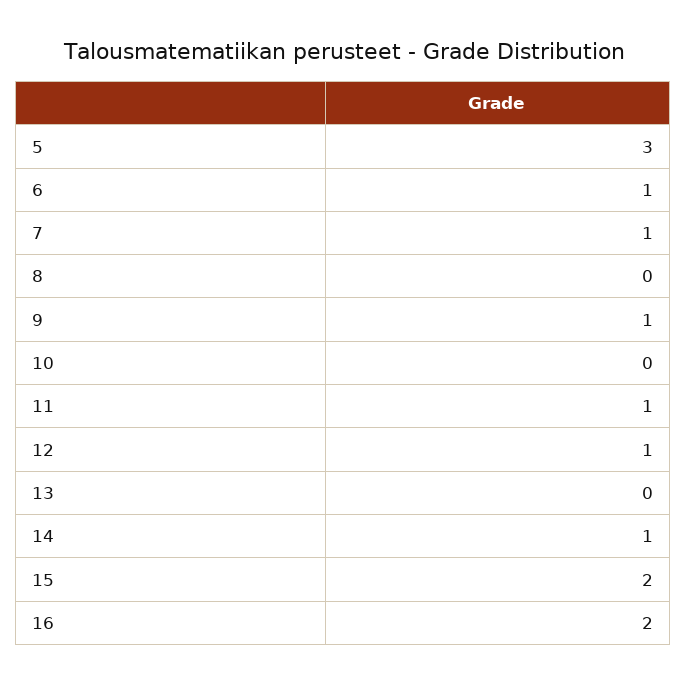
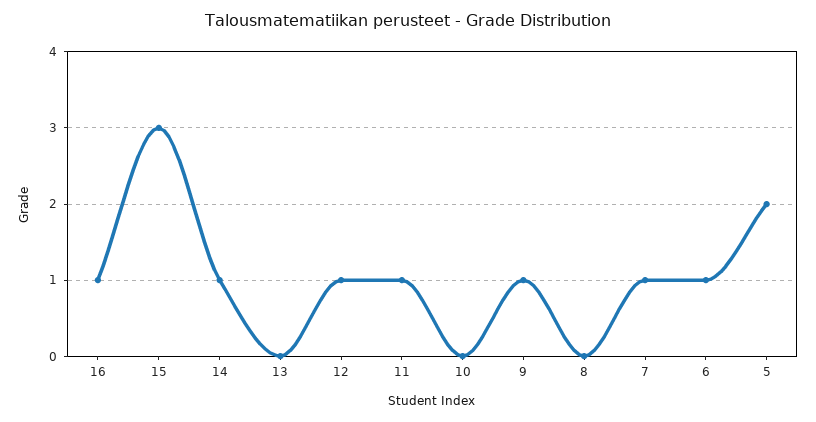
5: 3 -> 2
15: 2 -> 3
16: 2 -> 1

